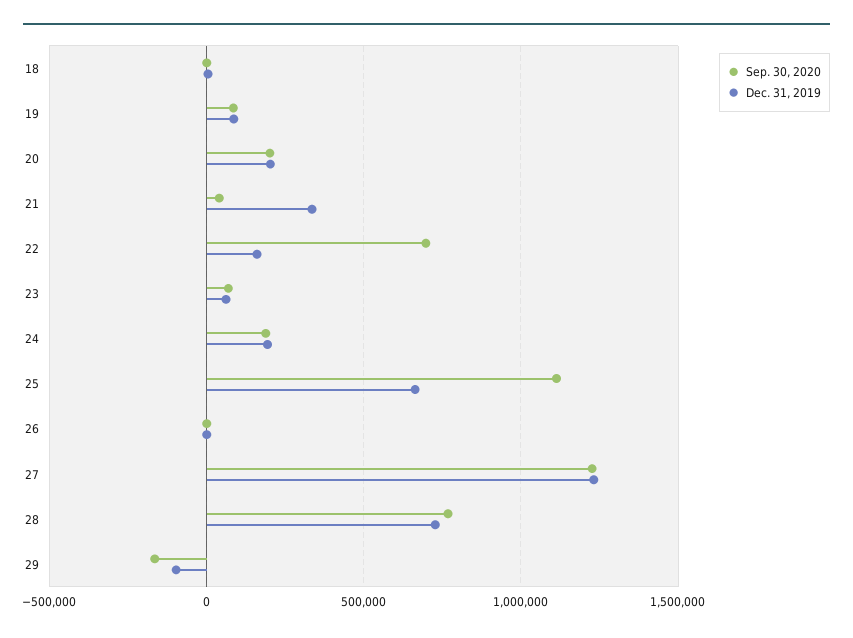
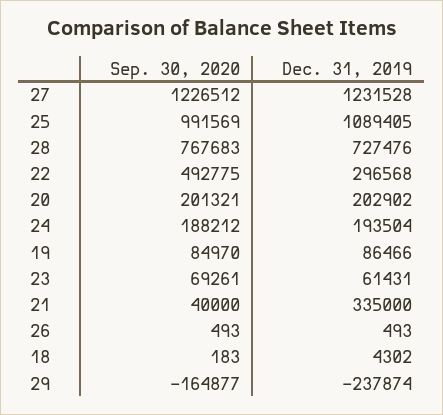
Sep. 30, 2020, 22: 700000 -> 492775
Dec. 31, 2019, 22: 150000 -> 296568
Sep. 30, 2020, 25: 1100000 -> 991569
Dec. 31, 2019, 25: 650000 -> 1089405
Dec. 31, 2019, 29: -100000 -> -237874

